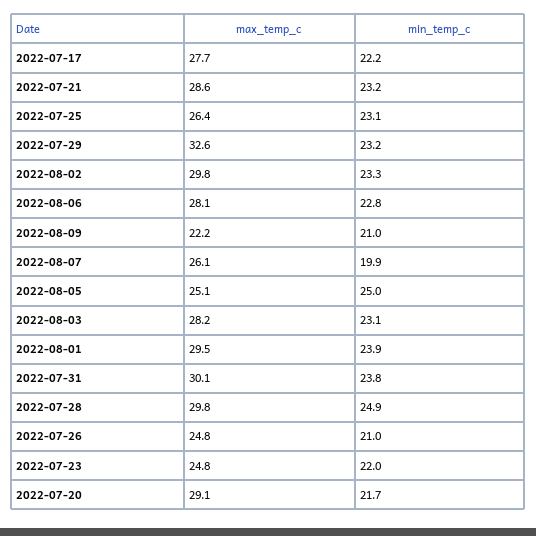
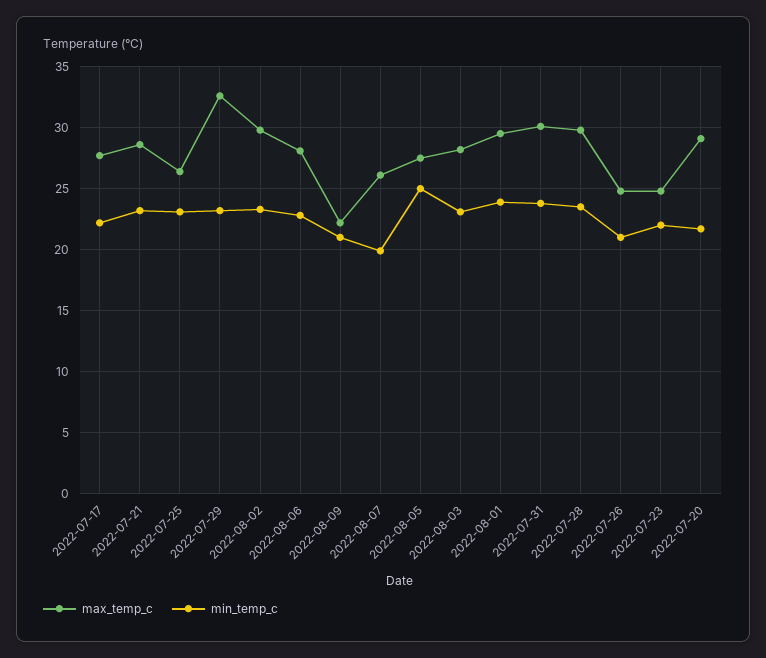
max_temp_c, 2022-08-05: 25.1 -> 27.5
min_temp_c, 2022-07-28: 24.9 -> 23.5

